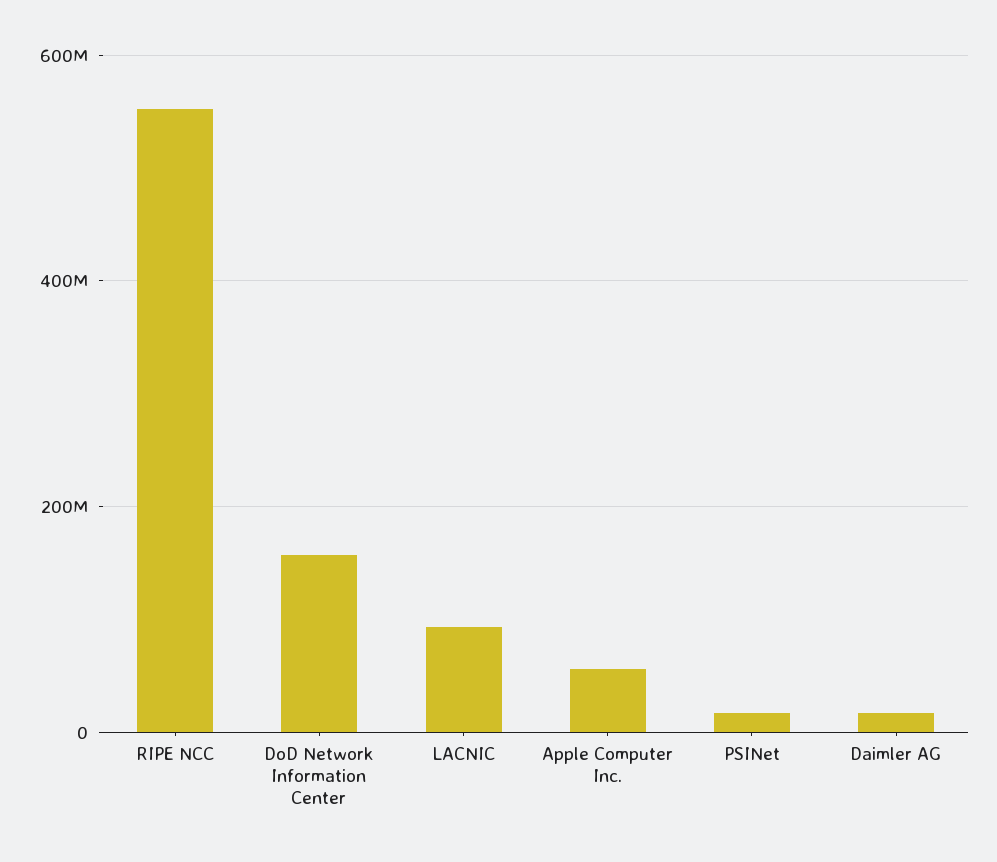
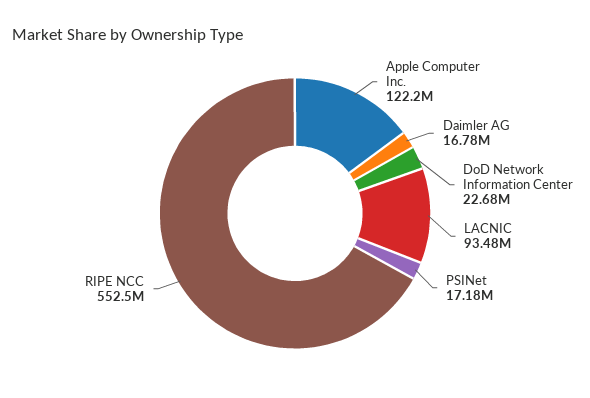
DoD Network Information Center: 160000000 -> 22680000
Apple Computer Inc.: 60000000 -> 122200000

